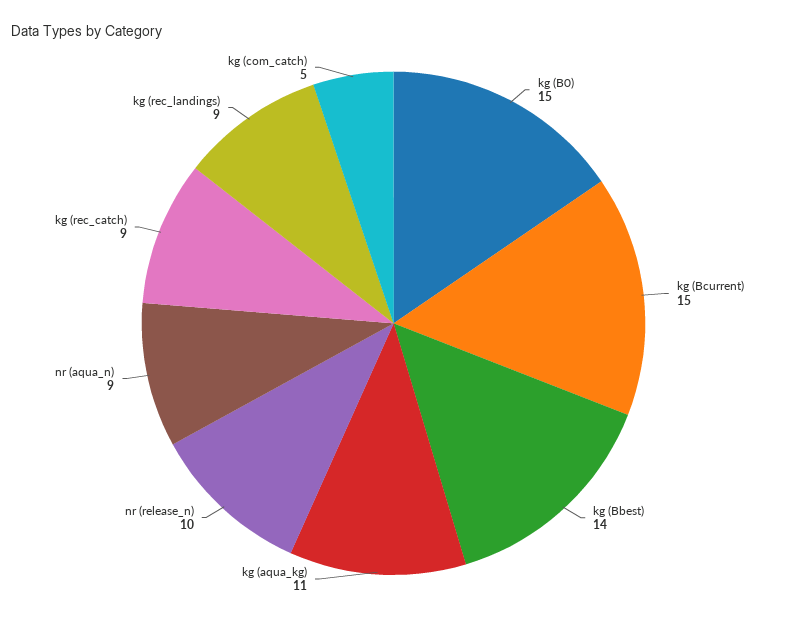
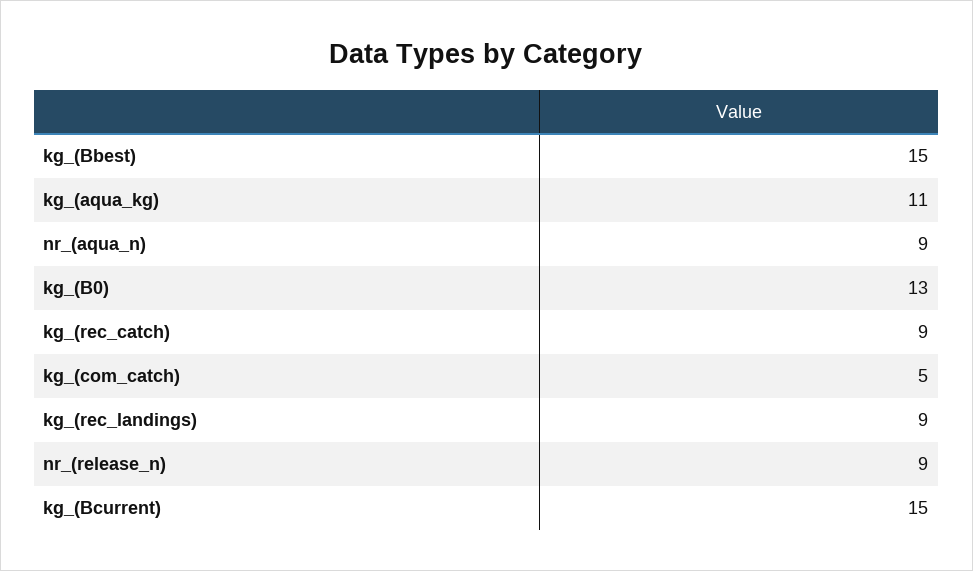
kg (B0): 15 -> 13
kg (Bbest): 14 -> 15
nr (release_n): 10 -> 9

